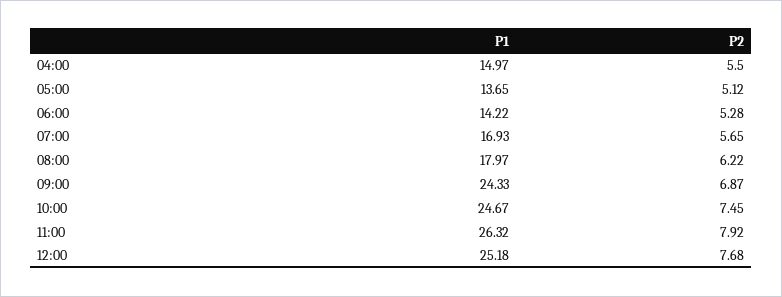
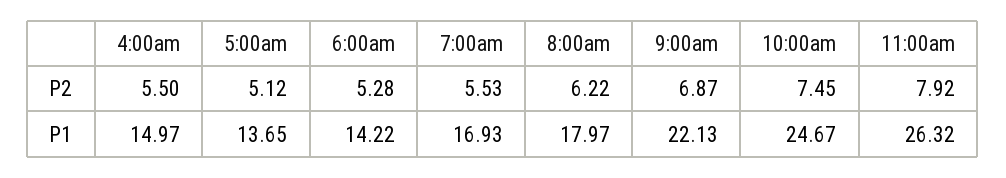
P2, 07:00: 5.65 -> 5.53
P1, 09:00: 24.33 -> 22.13
P1, 12:00: 25.18 -> none
P2, 12:00: 7.68 -> none

